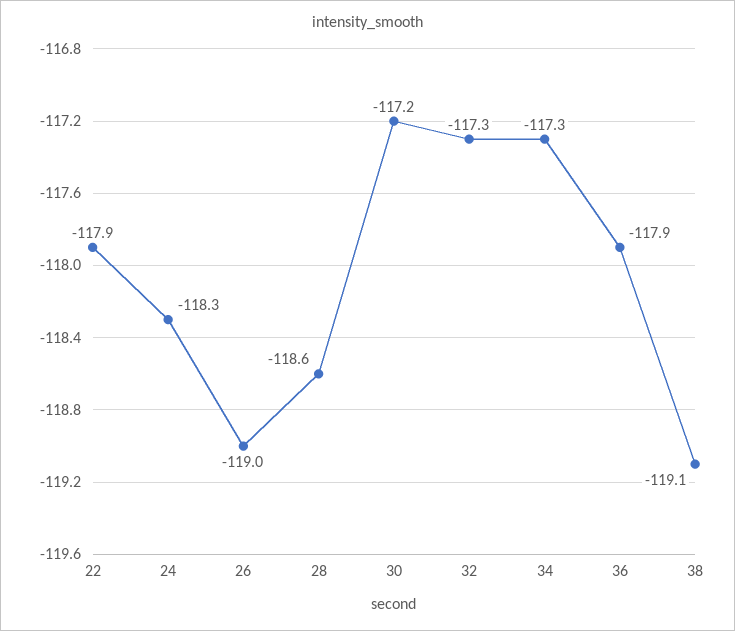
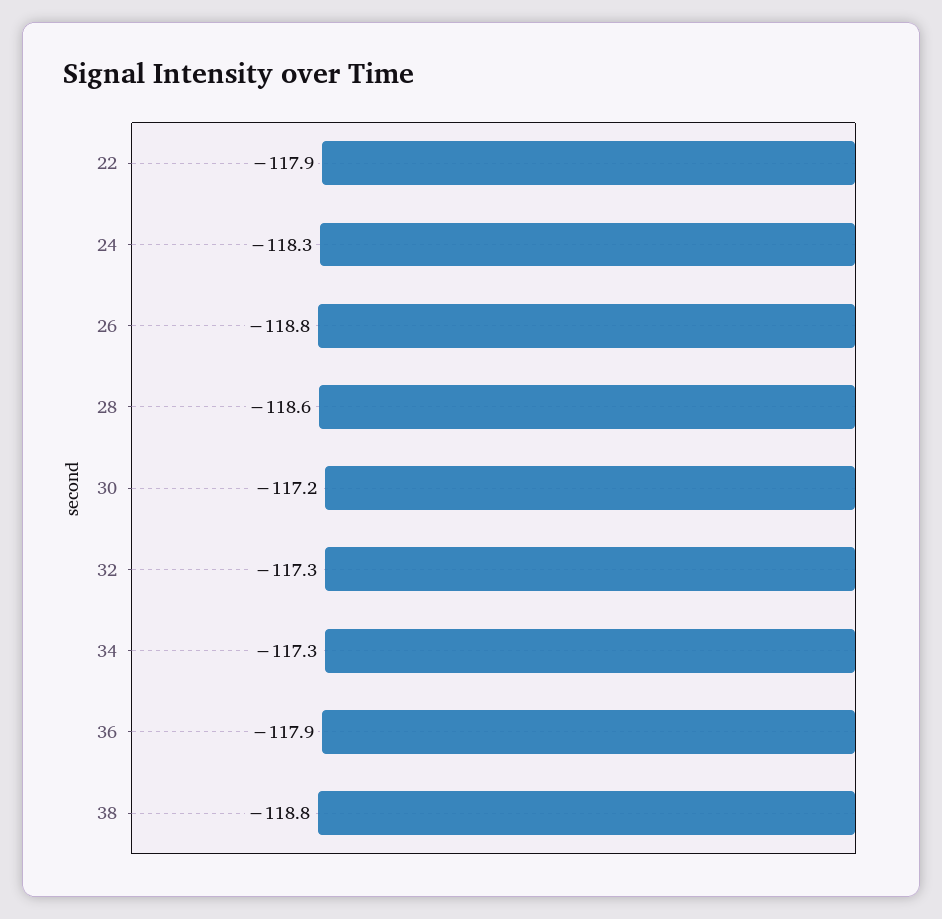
26: -119 -> -118.8
38: -119.1 -> -118.8

